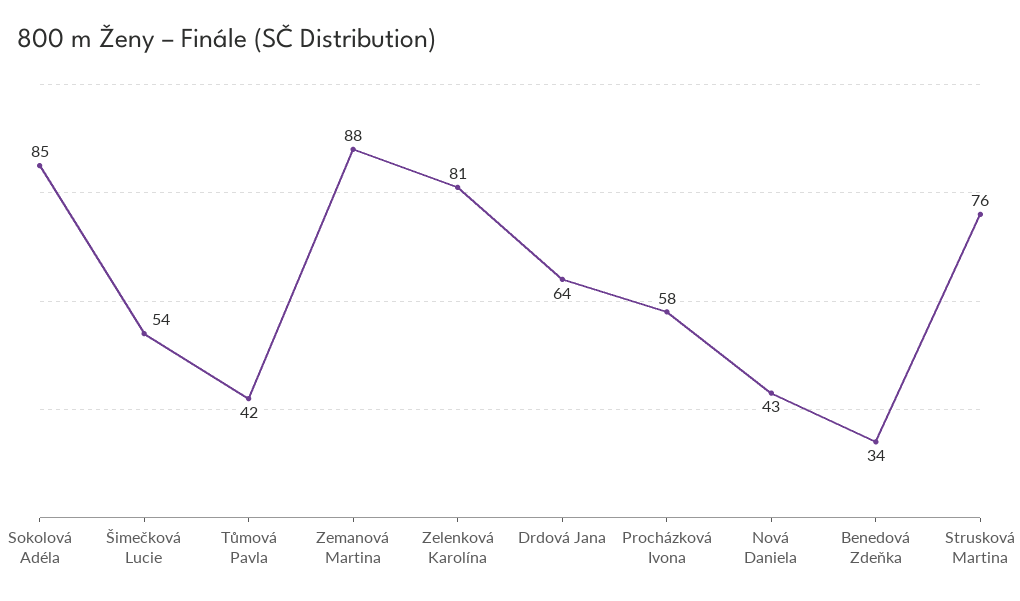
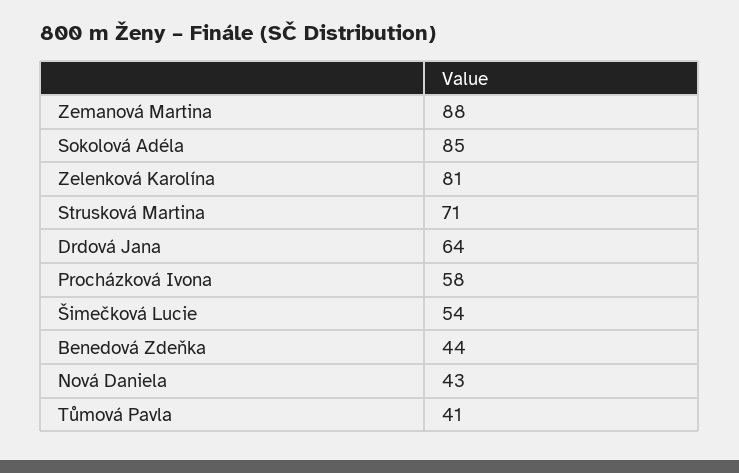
Tůmová Pavla: 42 -> 41
Benedová Zdeňka: 34 -> 44
Strusková Martina: 76 -> 71

